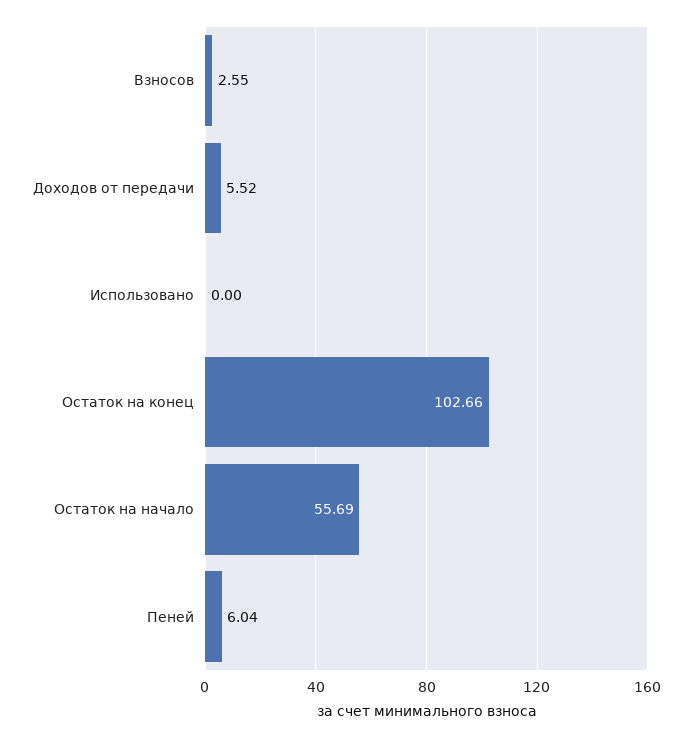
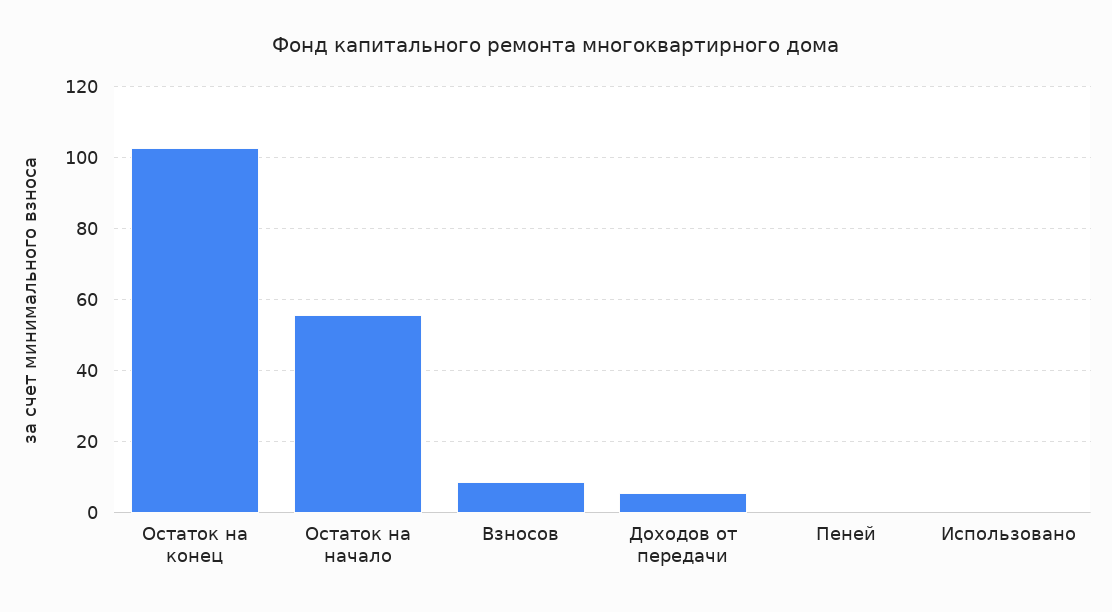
Взносов: 2.55 -> 8
Пеней: 6.04 -> 0

